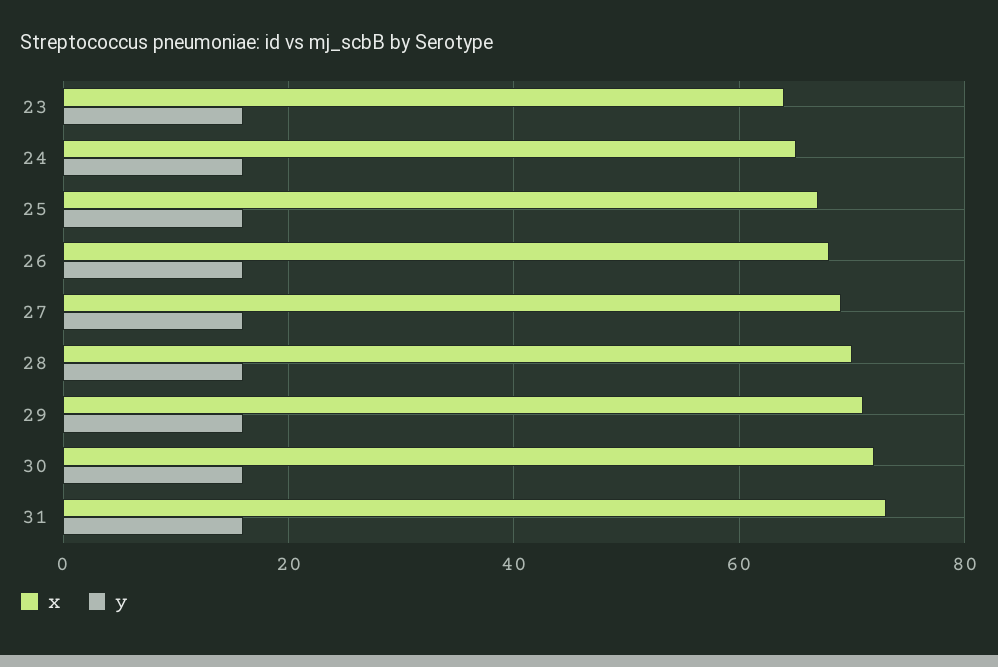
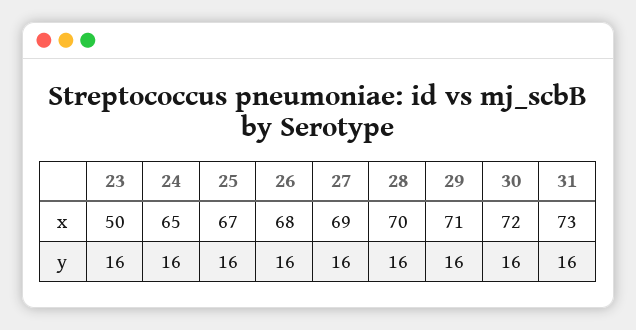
x, 23: 65 -> 50

